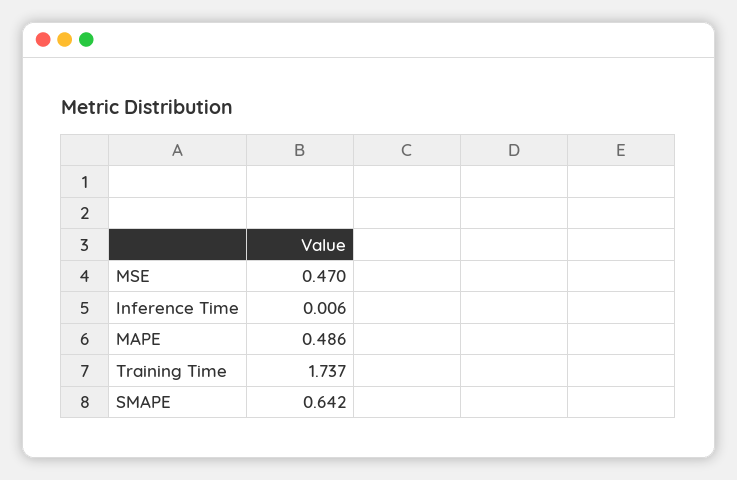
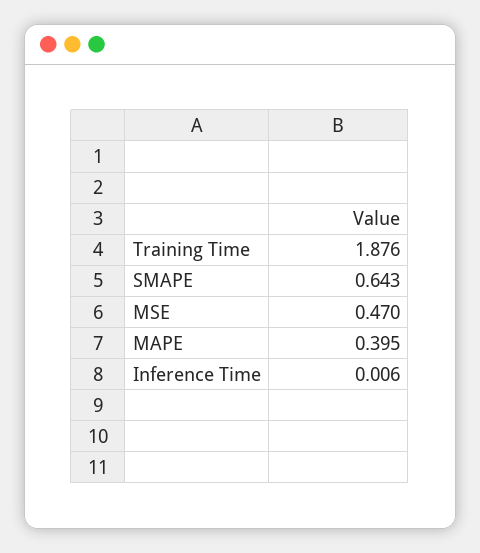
MAPE: 0.486 -> 0.395
Training Time: 1.737 -> 1.876
SMAPE: 0.642 -> 0.643

